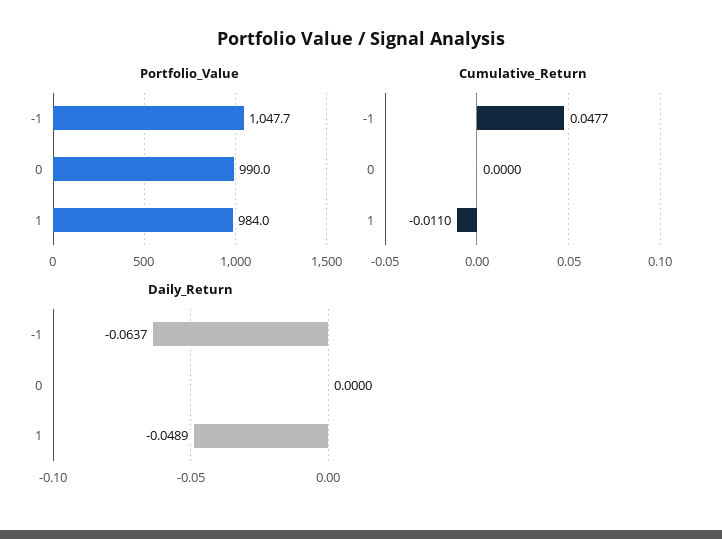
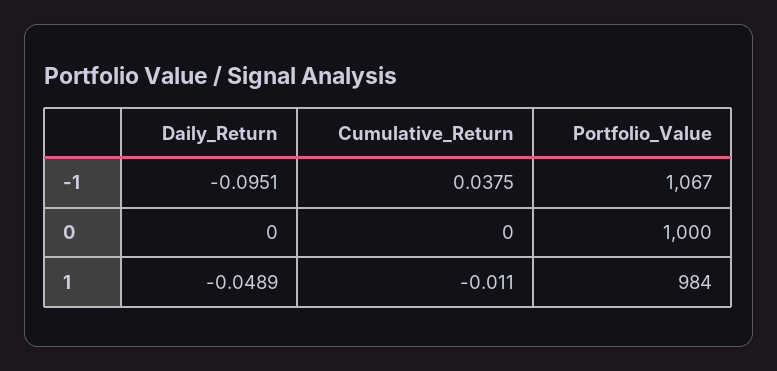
Portfolio_Value, -1: 1047.7 -> 1067
Portfolio_Value, 0: 990 -> 1000
Cumulative_Return, -1: 0.0477 -> 0.0375
Daily_Return, -1: -0.0637 -> -0.0951

